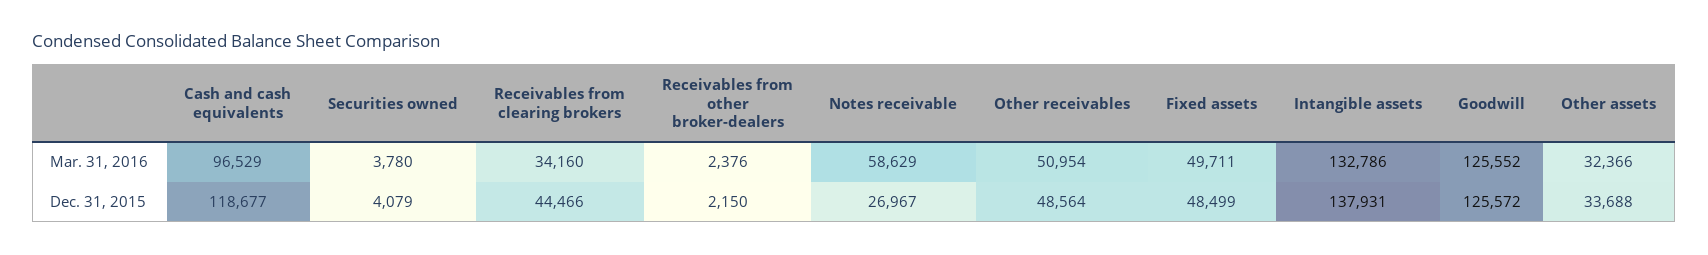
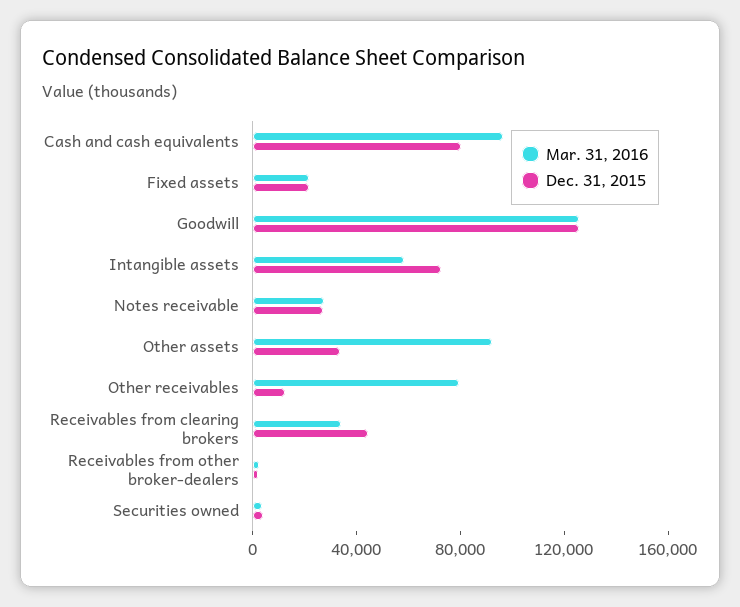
Mar. 31, 2016, Notes receivable: 58629 -> 30000
Mar. 31, 2016, Other receivables: 50954 -> 80000
Mar. 31, 2016, Fixed assets: 49711 -> 20000
Mar. 31, 2016, Intangible assets: 132786 -> 60000
Mar. 31, 2016, Other assets: 32366 -> 90000
Dec. 31, 2015, Cash and cash equivalents: 118677 -> 80000
Dec. 31, 2015, Other receivables: 48564 -> 10000
Dec. 31, 2015, Fixed assets: 48499 -> 20000
Dec. 31, 2015, Intangible assets: 137931 -> 70000

